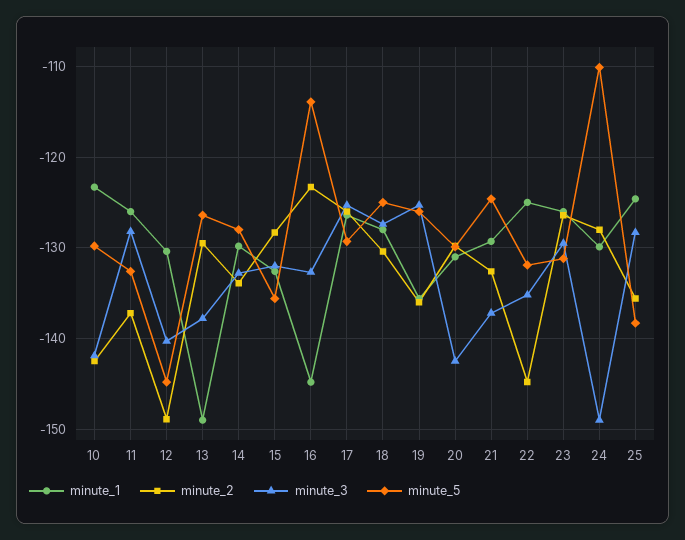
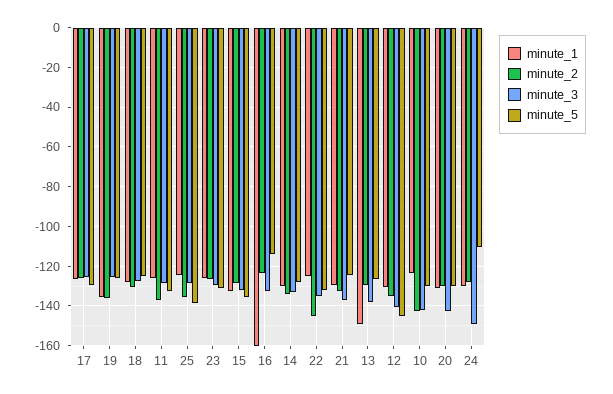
minute_2, 12: -149 -> -135
minute_1, 16: -145 -> -160

